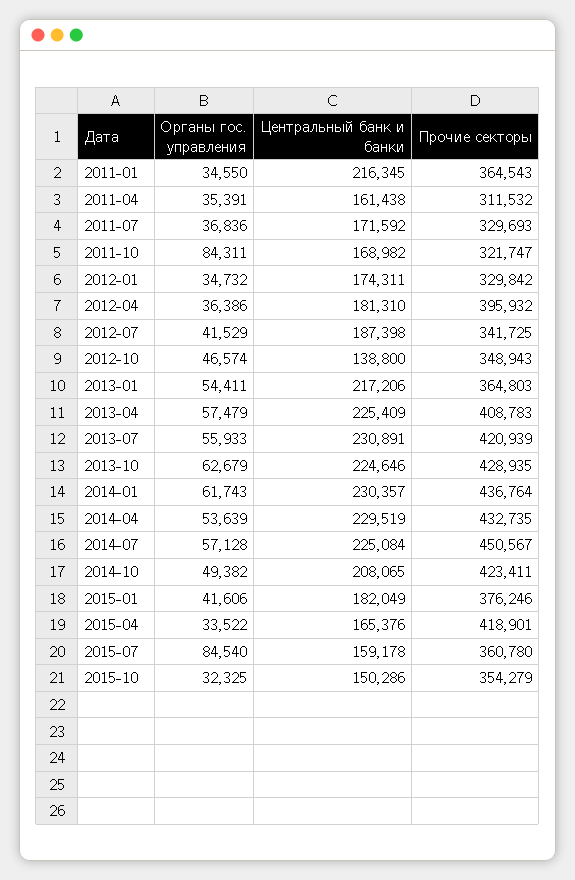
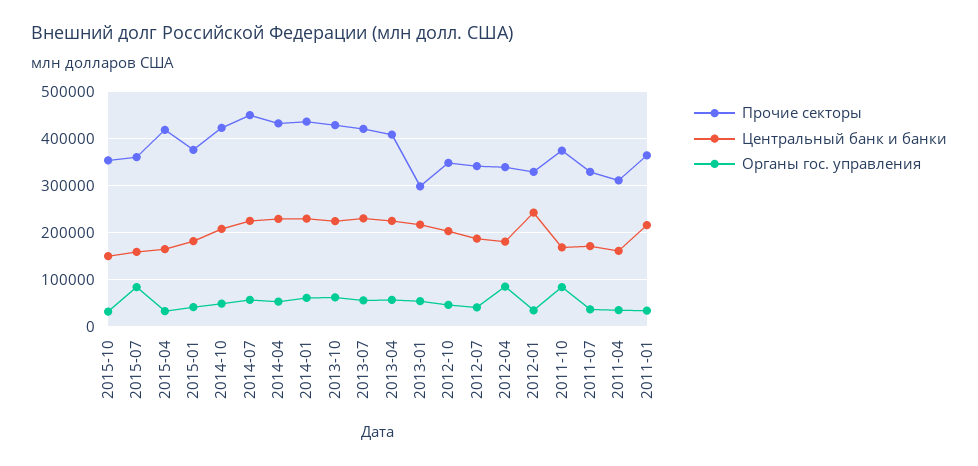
Прочие секторы, 2011-10: 321747 -> 380000
Центральный банк и банки, 2012-01: 174311 -> 240000
Органы гос. управления, 2012-04: 36386 -> 80000
Прочие секторы, 2012-04: 395932 -> 340000
Центральный банк и банки, 2012-10: 138800 -> 200000
Прочие секторы, 2013-01: 364803 -> 300000

